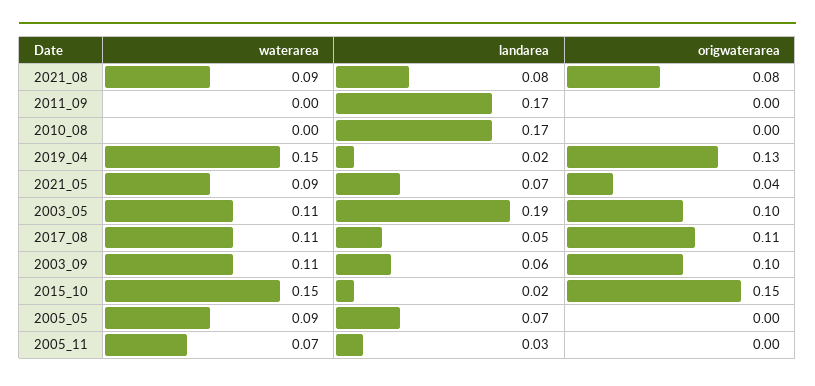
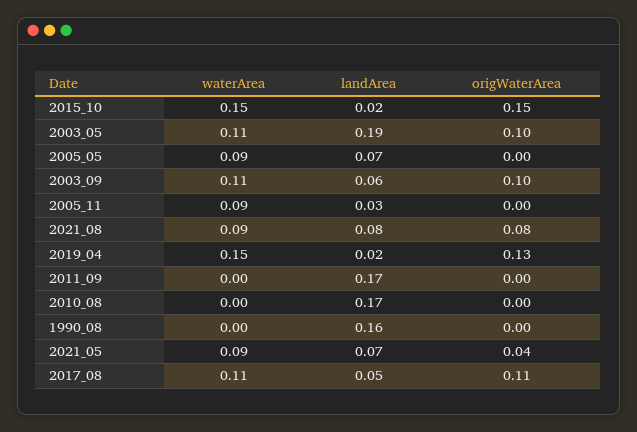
waterarea, 2005_11: 0.07 -> 0.09
waterarea, 1990_08: none -> 0
landarea, 1990_08: none -> 0.16
origwaterarea, 1990_08: none -> 0

